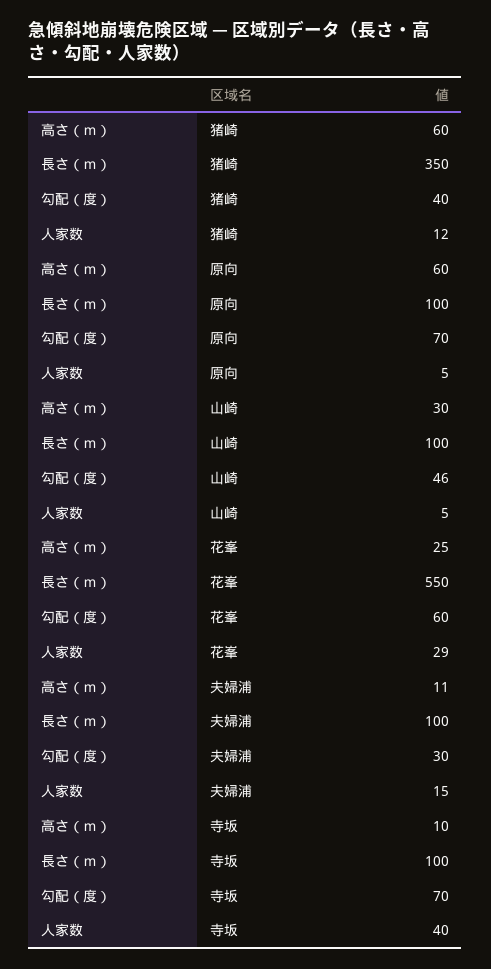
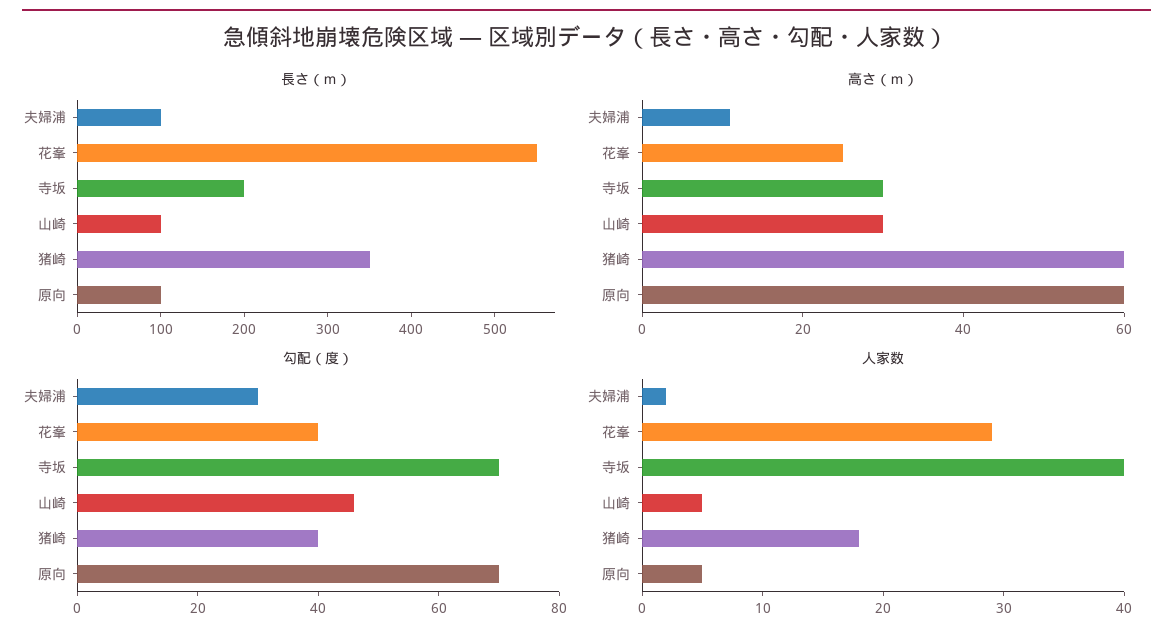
人家数, 猪崎: 12 -> 18
勾配（度）, 花峯: 60 -> 40
人家数, 夫婦浦: 15 -> 2
高さ（ｍ）, 寺坂: 10 -> 30
長さ（ｍ）, 寺坂: 100 -> 200

